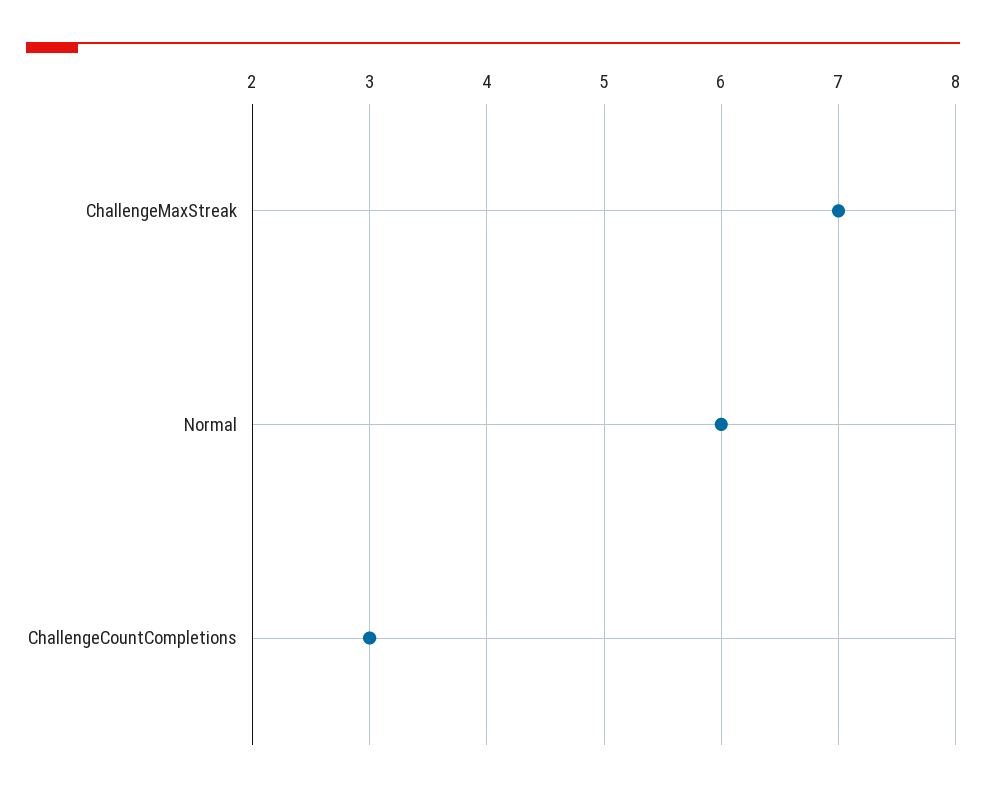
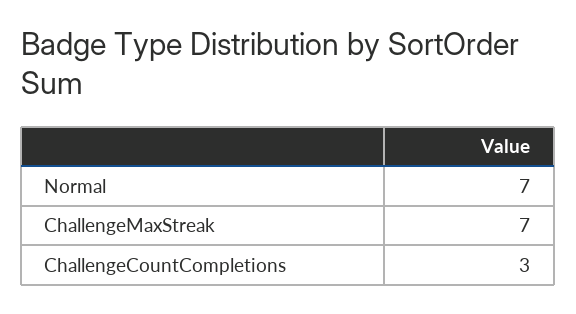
Normal: 6 -> 7

